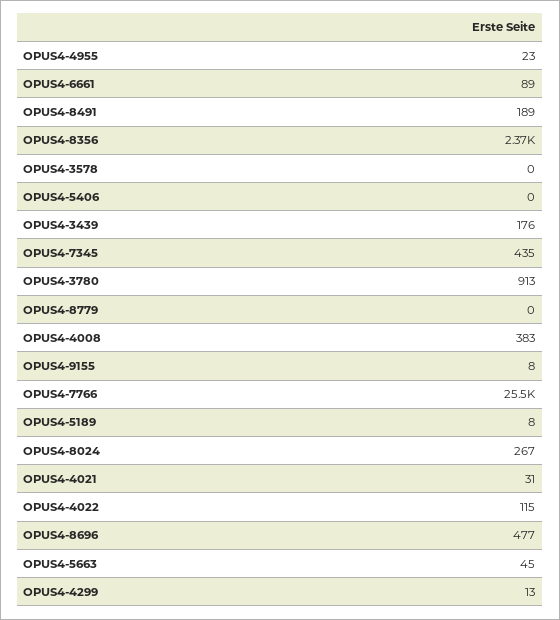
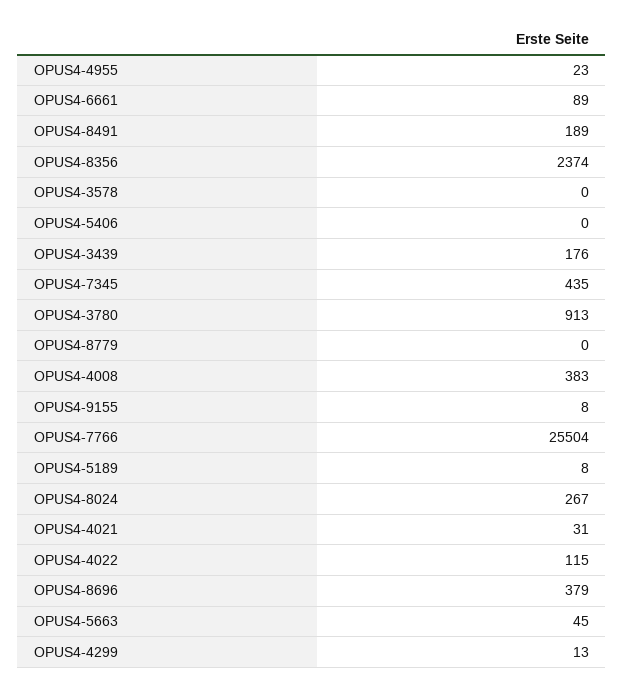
OPUS4-8696: 477 -> 379

